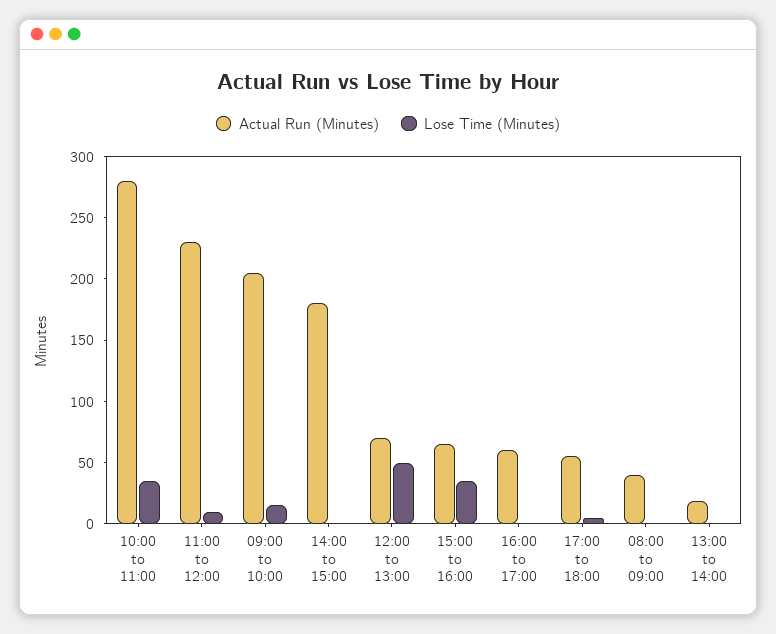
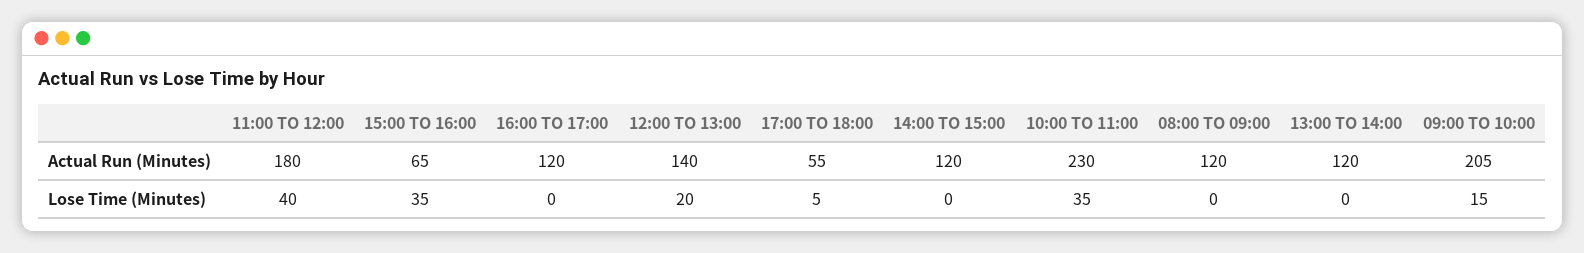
Actual Run (Minutes), 10:00 to 11:00: 280 -> 230
Actual Run (Minutes), 11:00 to 12:00: 230 -> 180
Lose Time (Minutes), 11:00 to 12:00: 10 -> 40
Actual Run (Minutes), 14:00 to 15:00: 180 -> 120
Actual Run (Minutes), 12:00 to 13:00: 70 -> 140
Lose Time (Minutes), 12:00 to 13:00: 50 -> 20
Actual Run (Minutes), 16:00 to 17:00: 60 -> 120
Actual Run (Minutes), 08:00 to 09:00: 40 -> 120
Actual Run (Minutes), 13:00 to 14:00: 20 -> 120

